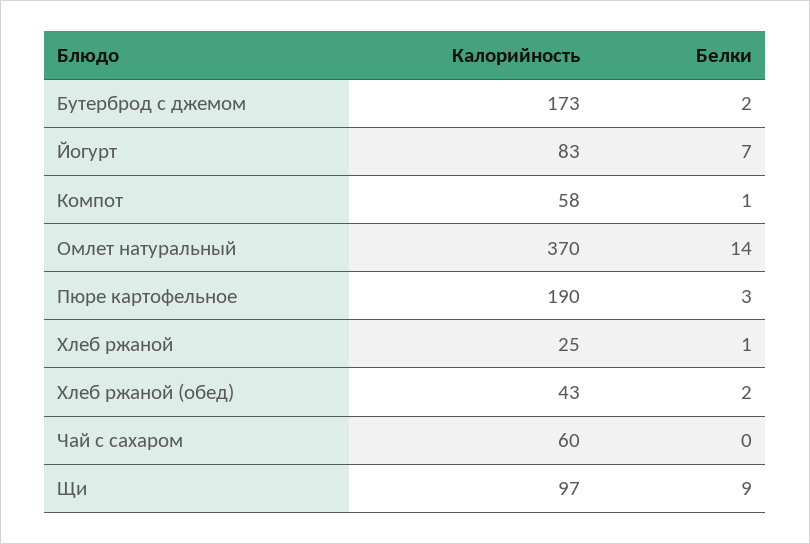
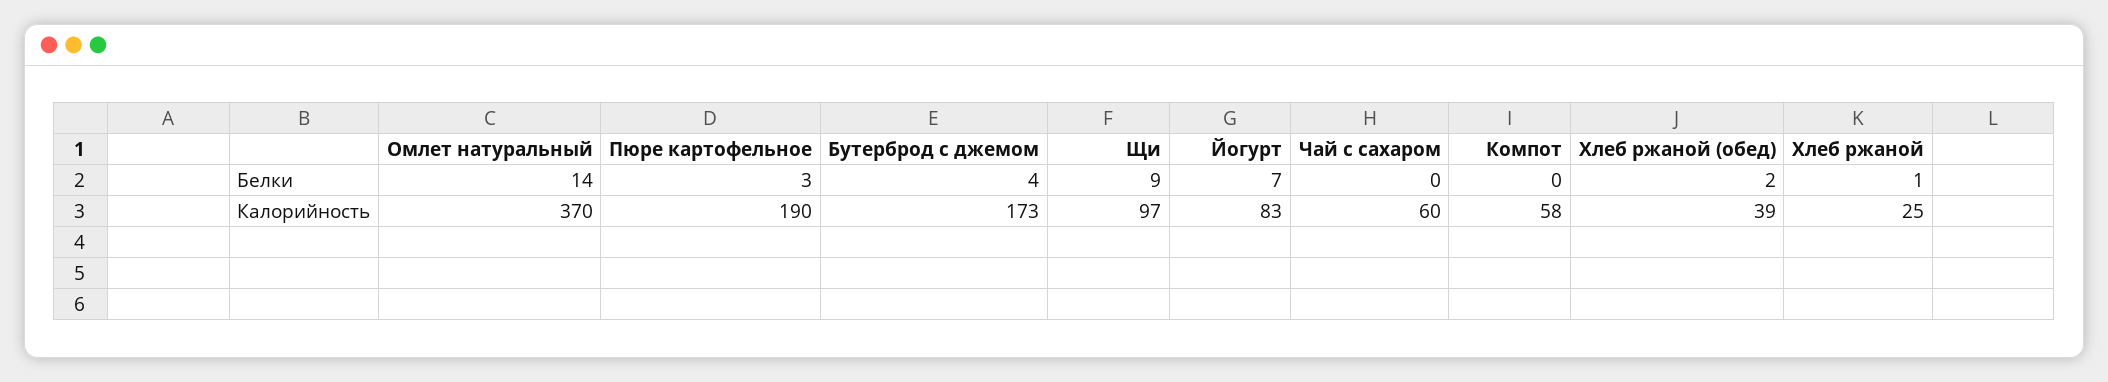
Белки, Бутерброд с джемом: 2 -> 4
Белки, Компот: 1 -> 0
Калорийность, Хлеб ржаной (обед): 43 -> 39

